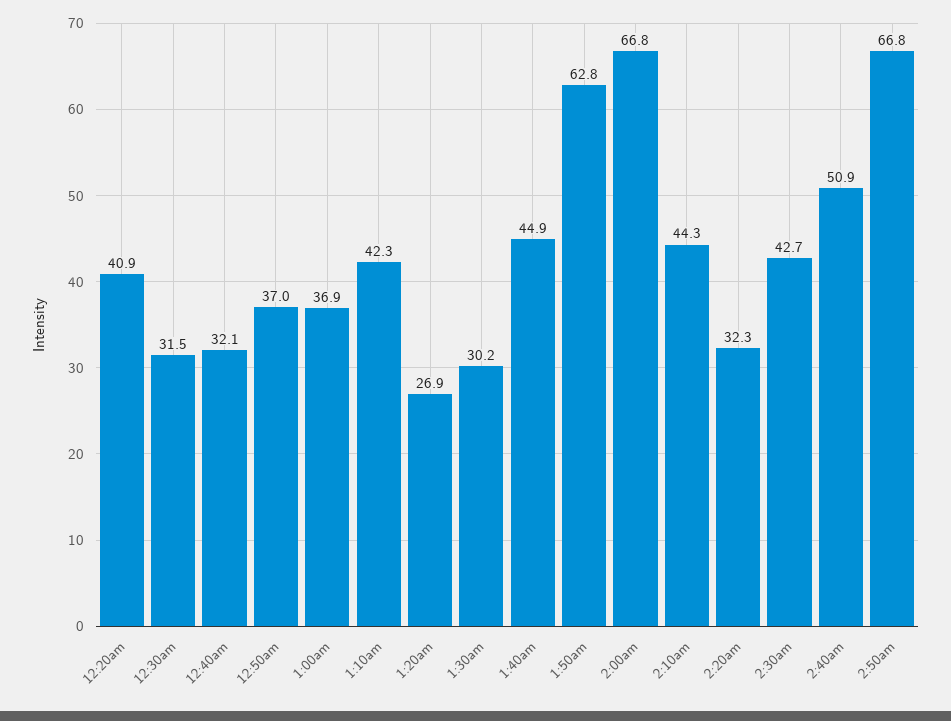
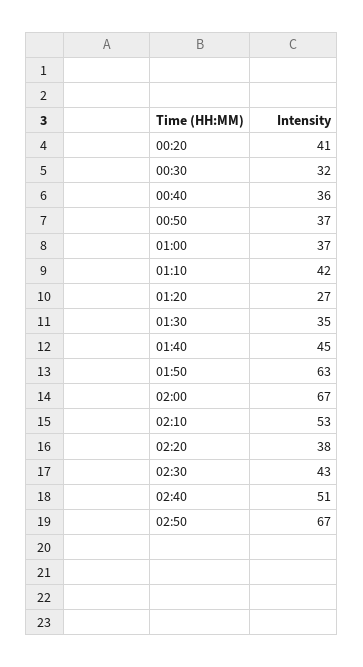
12:40am: 32.1 -> 36
1:30am: 30.2 -> 35
2:10am: 44.3 -> 53
2:20am: 32.3 -> 38

